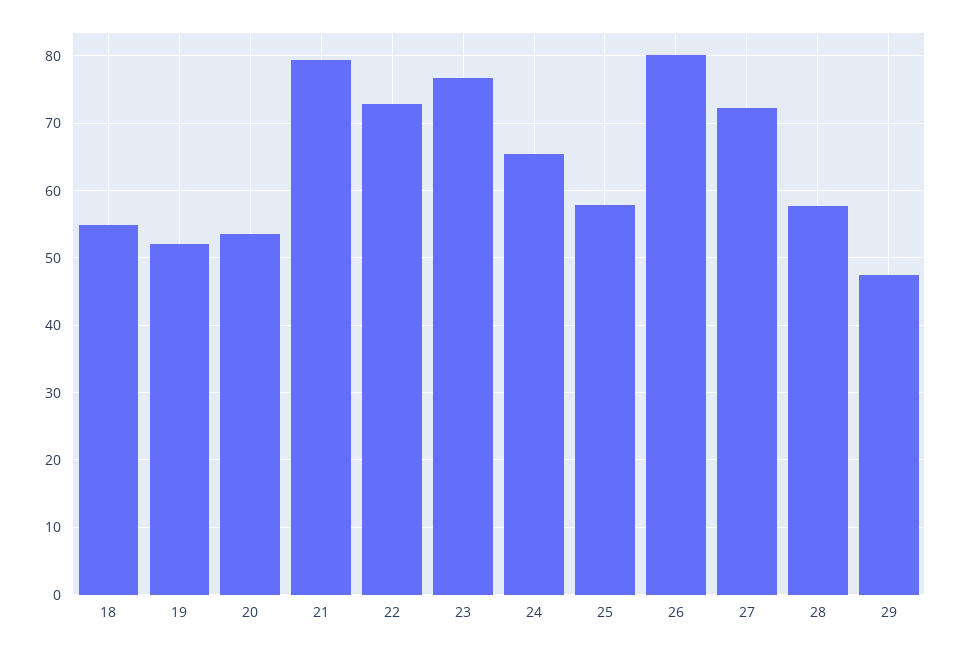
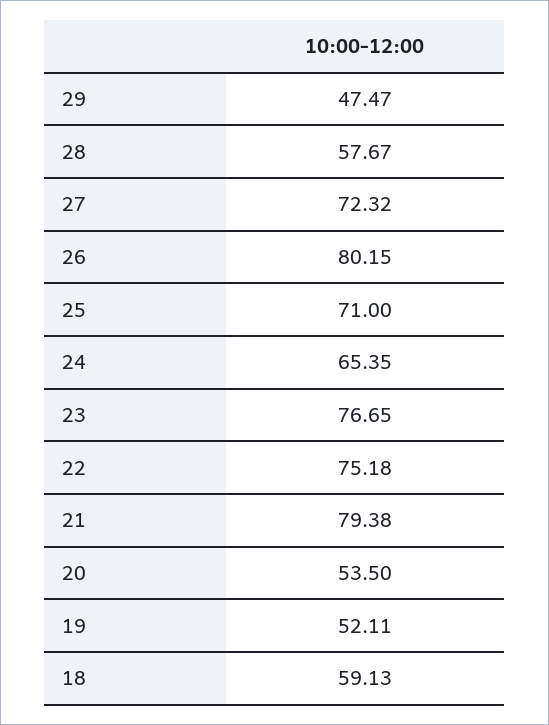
18: 55 -> 59.13
22: 73 -> 75.18
25: 58 -> 71

